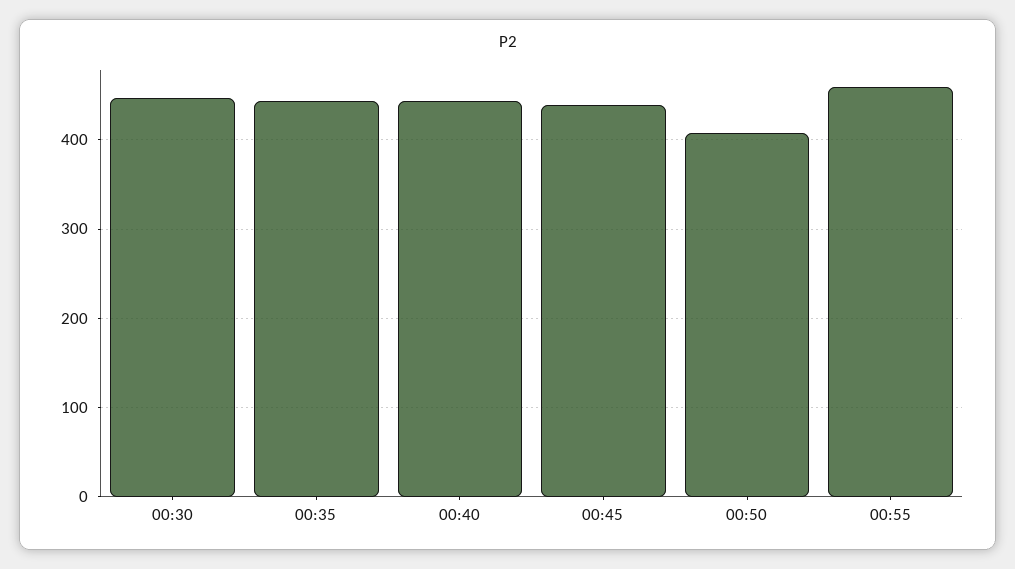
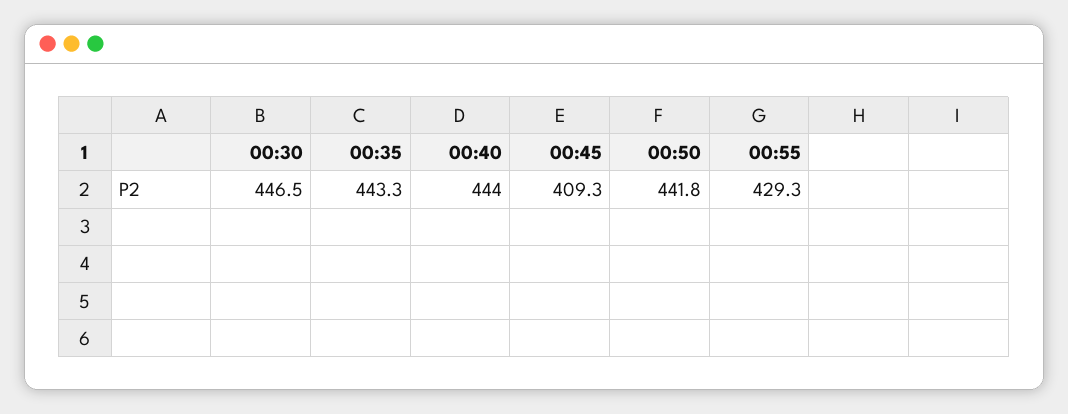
00:45: 440 -> 409.3
00:50: 410 -> 441.8
00:55: 460 -> 429.3

